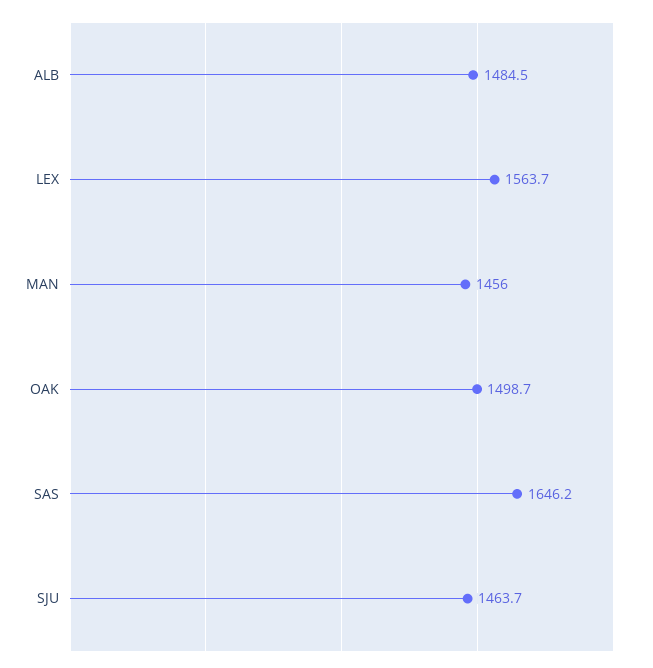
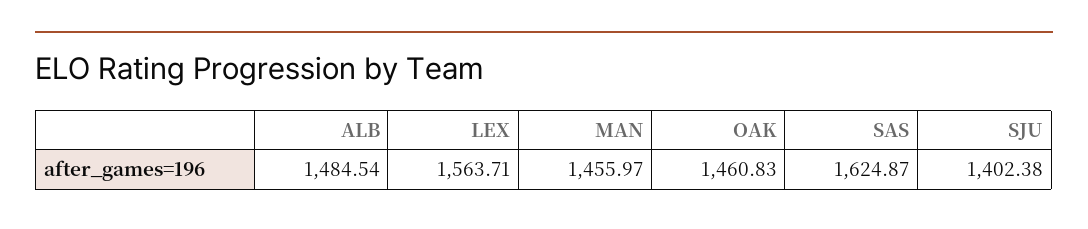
OAK: 1498.7 -> 1460.83
SAS: 1646.2 -> 1624.87
SJU: 1463.7 -> 1402.38

